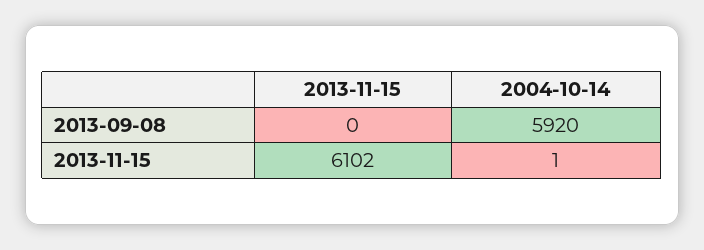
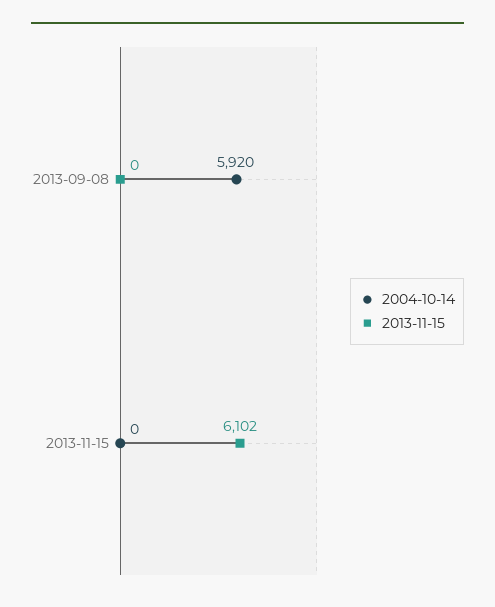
2004-10-14, 2013-11-15: 1 -> 0

